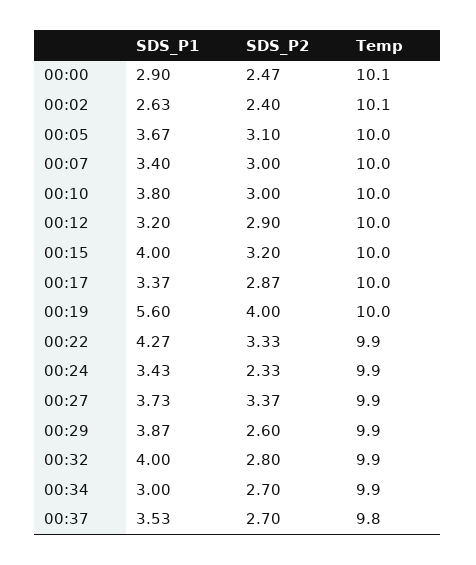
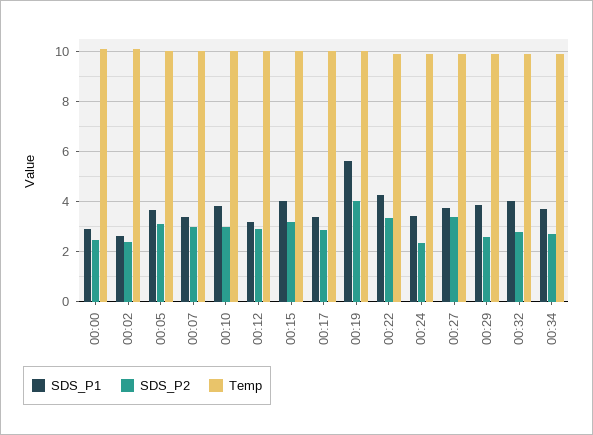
SDS_P1, 00:34: 3 -> 3.75
SDS_P1, 00:37: 3.53 -> none
SDS_P2, 00:37: 2.7 -> none
Temp, 00:37: 9.8 -> none

